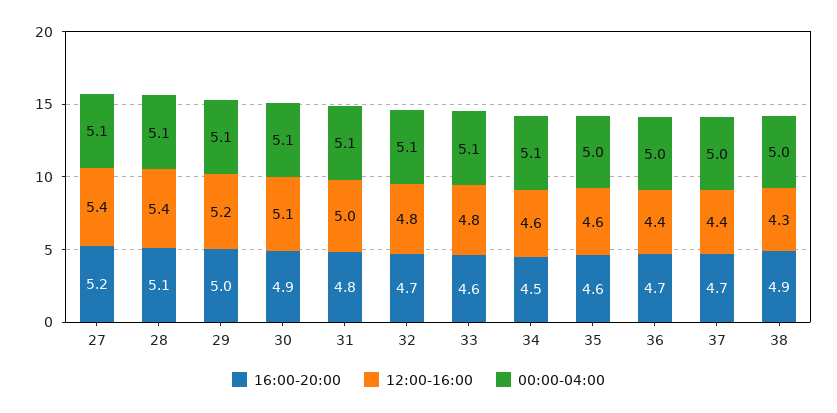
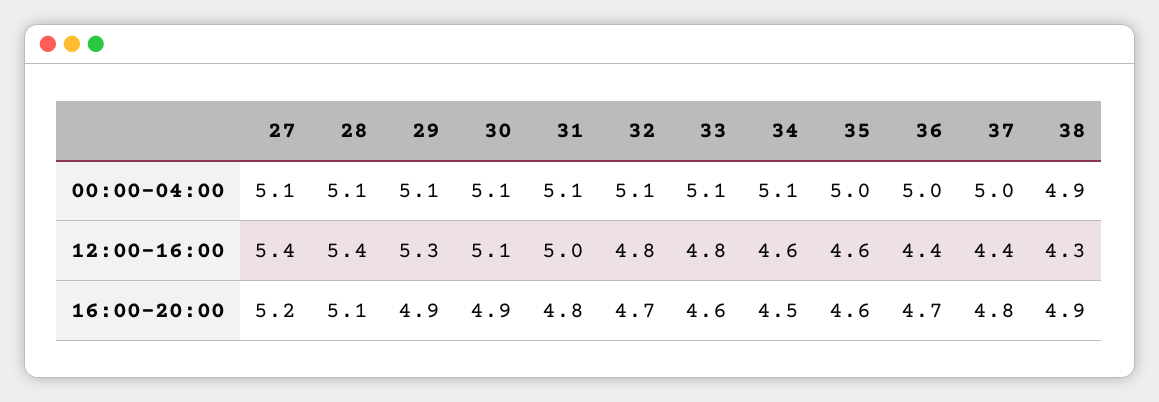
16:00-20:00, 29: 5 -> 4.9
12:00-16:00, 29: 5.2 -> 5.3
16:00-20:00, 37: 4.7 -> 4.8
00:00-04:00, 38: 5 -> 4.9

